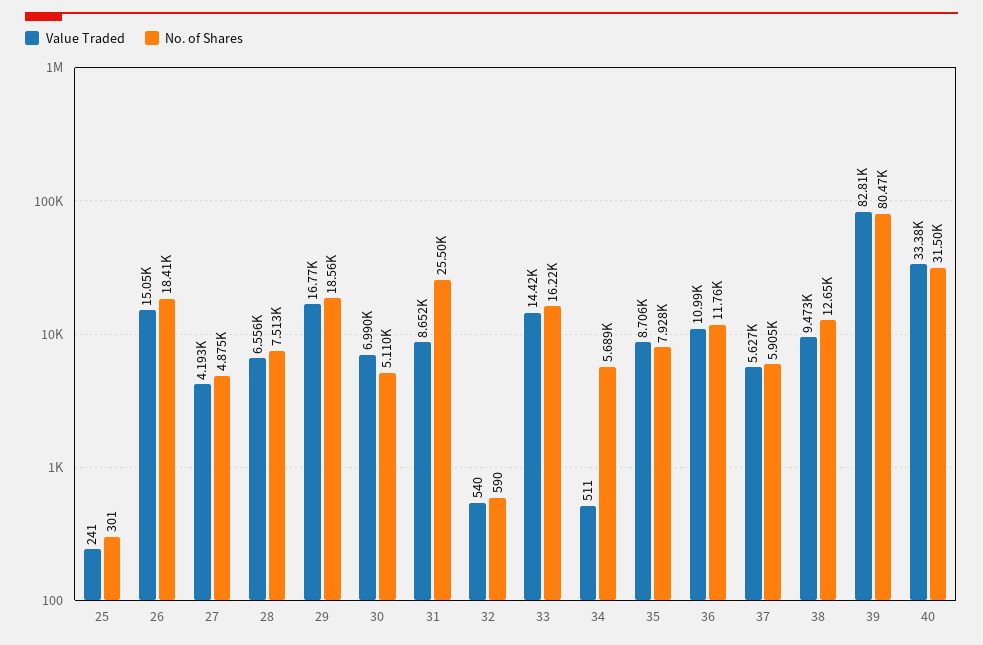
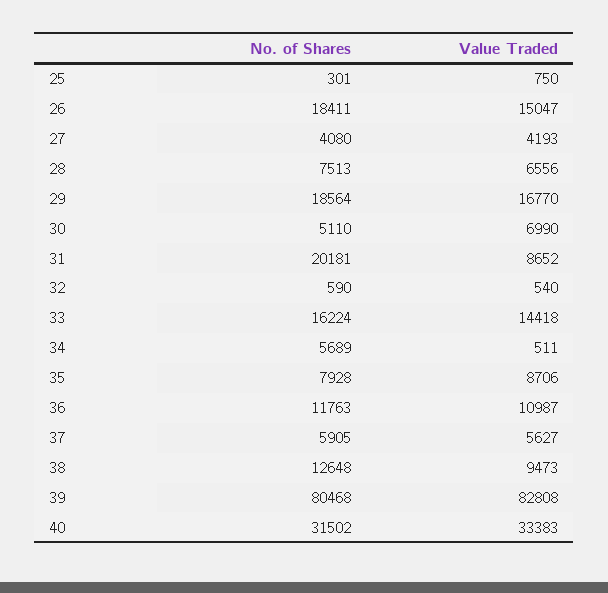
Value Traded, 25: 241 -> 750
No. of Shares, 27: 4875 -> 4080
No. of Shares, 31: 25500 -> 20181

